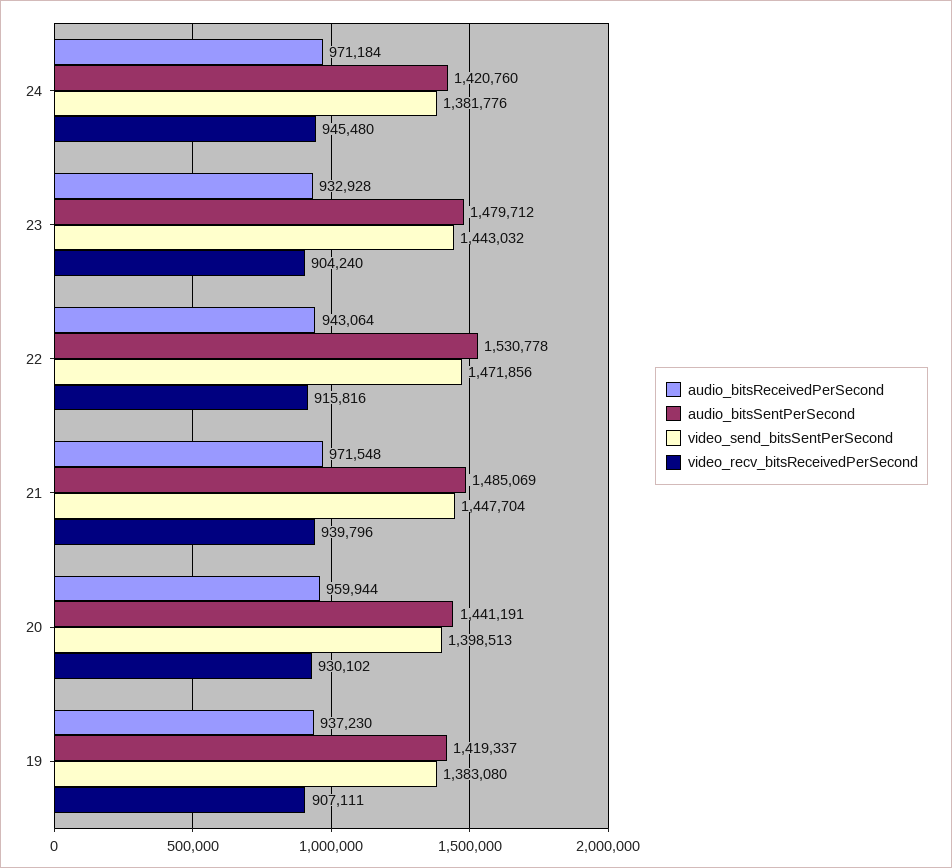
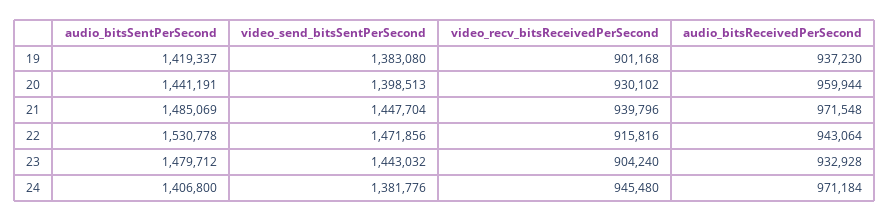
audio_bitsSentPerSecond, 24: 1420760 -> 1406800
video_recv_bitsReceivedPerSecond, 19: 907111 -> 901168

